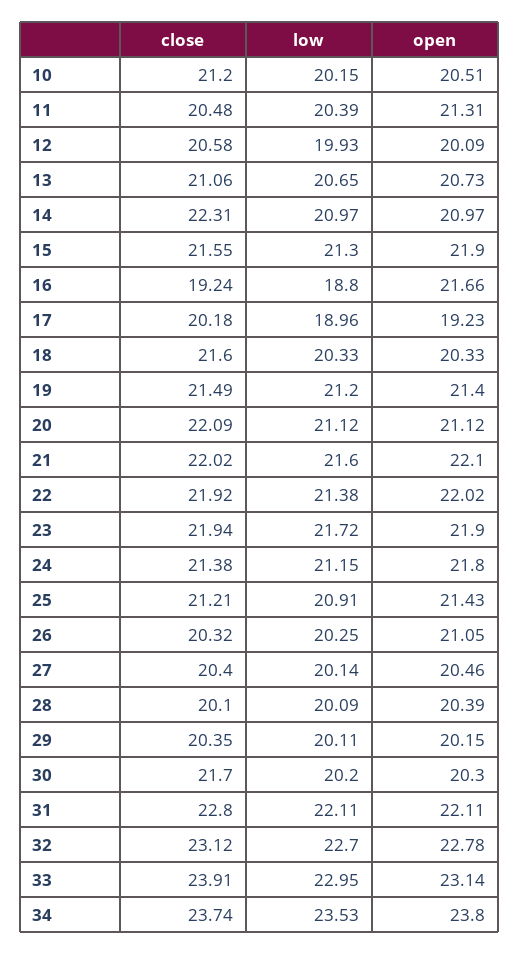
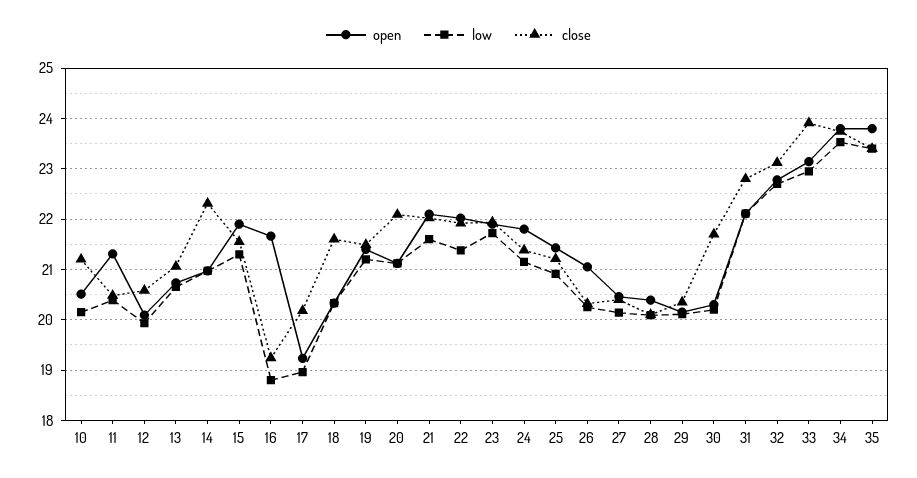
open, 35: none -> 23.8
low, 35: none -> 23.4
close, 35: none -> 23.4

